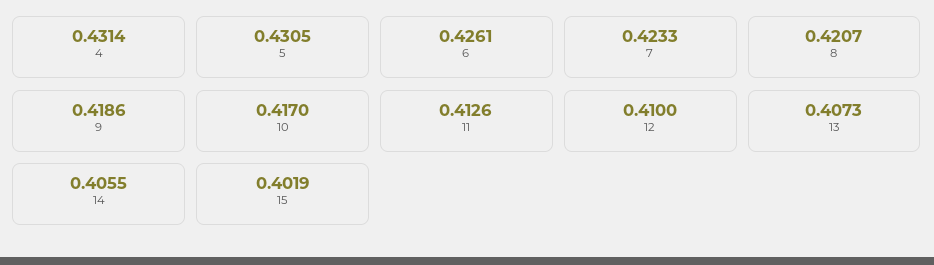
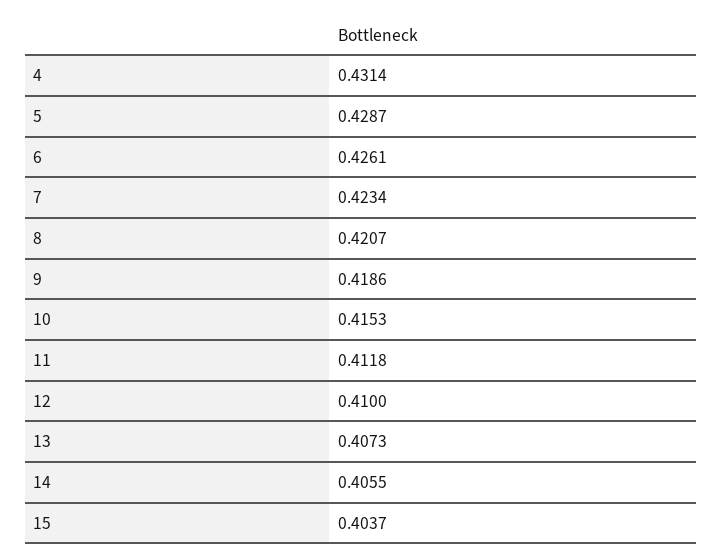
5: 0.4305 -> 0.4287
7: 0.4233 -> 0.4234
10: 0.417 -> 0.4153
11: 0.4126 -> 0.4118
15: 0.4019 -> 0.4037

